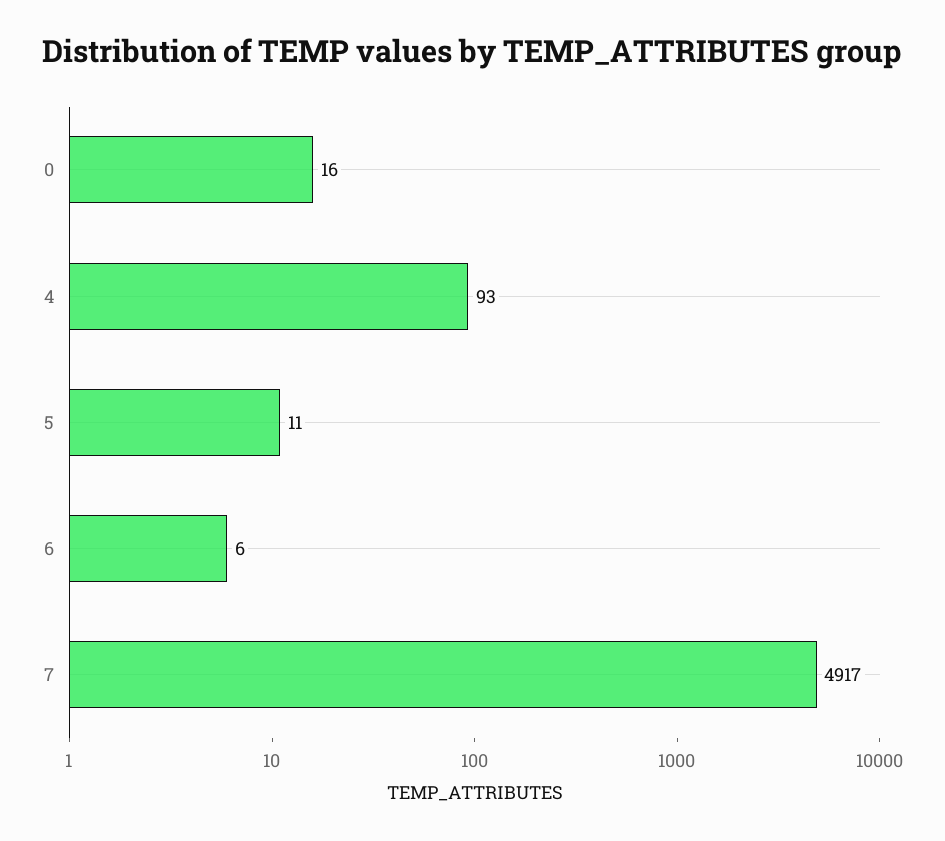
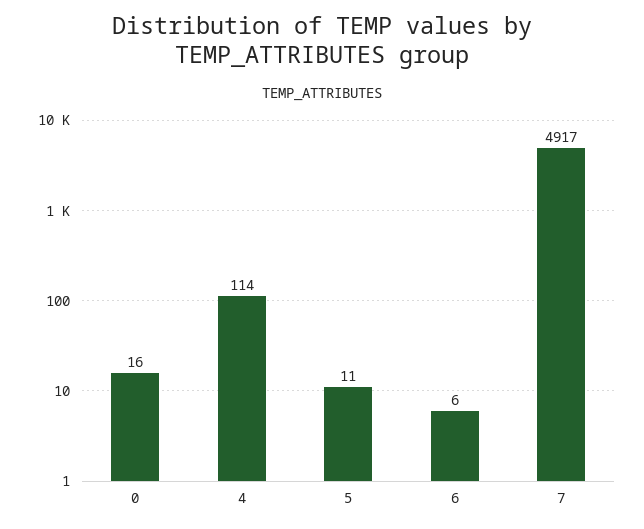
4: 93 -> 114

